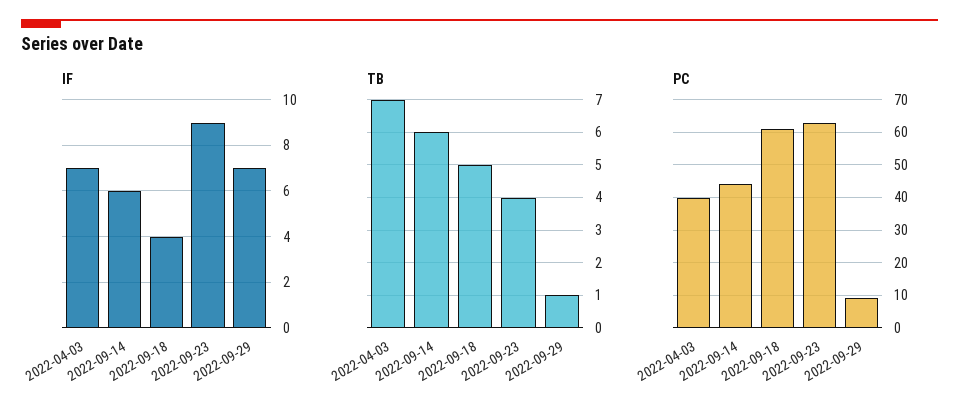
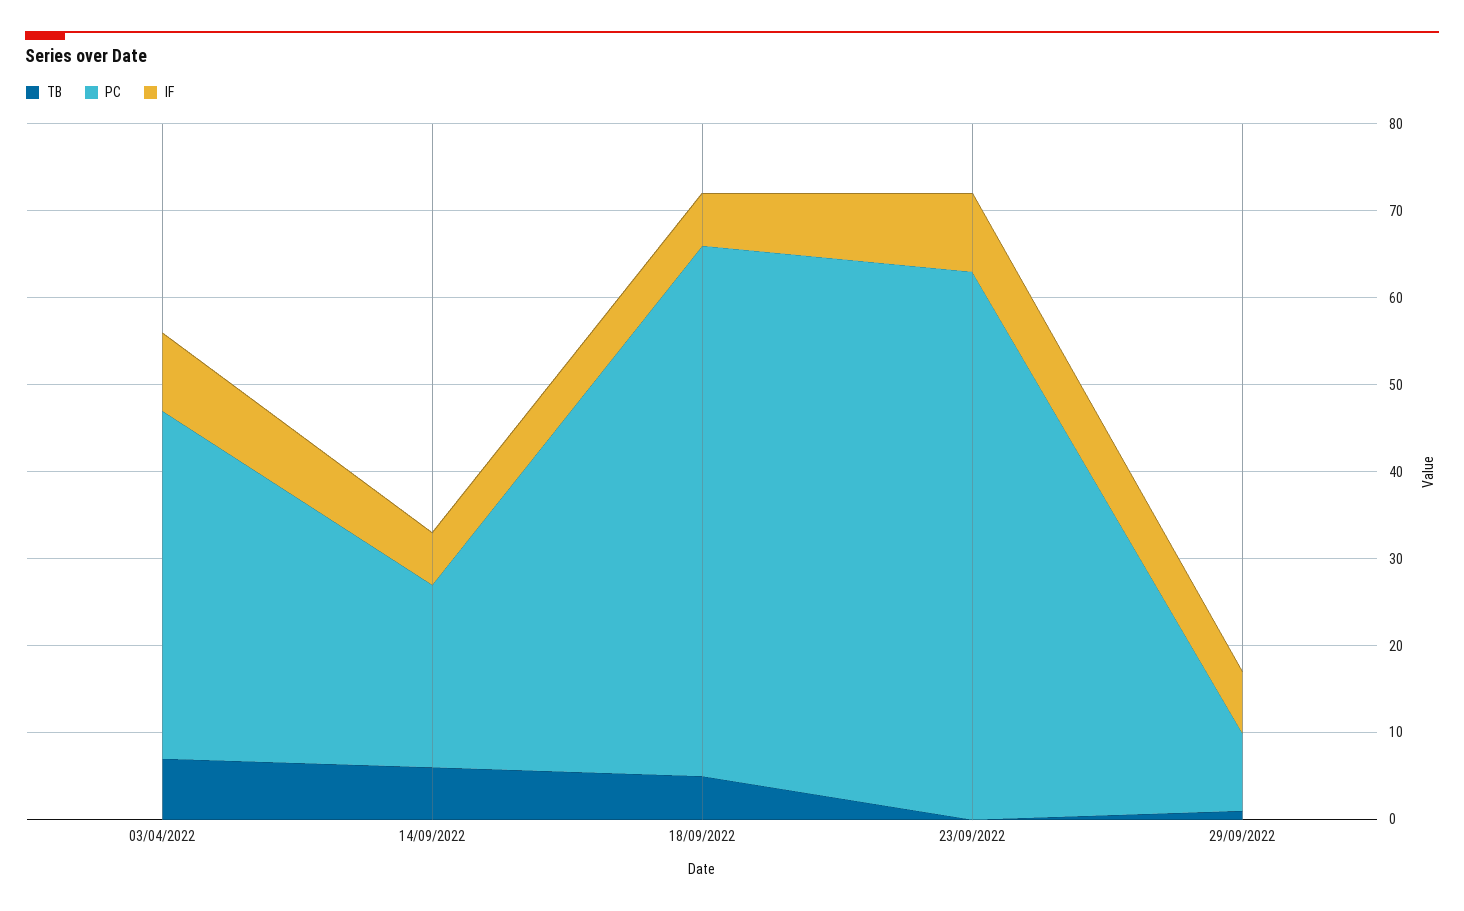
IF, 2022-04-03: 7 -> 9
IF, 2022-09-18: 4 -> 6
TB, 2022-09-23: 4 -> 0
PC, 2022-09-14: 45 -> 21

